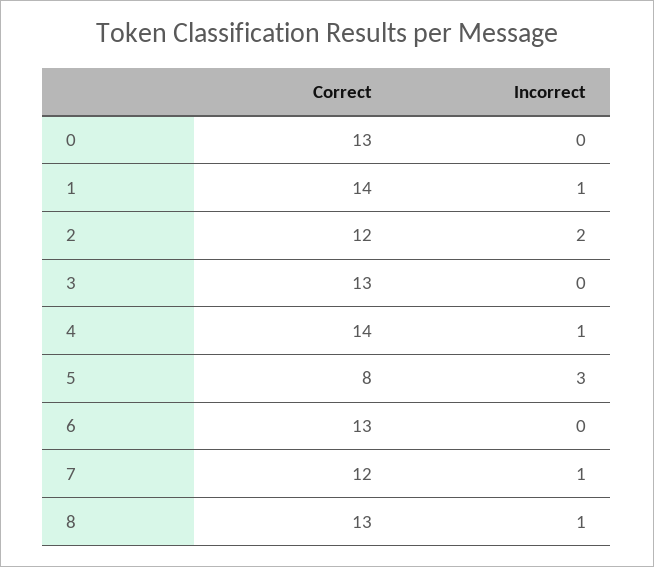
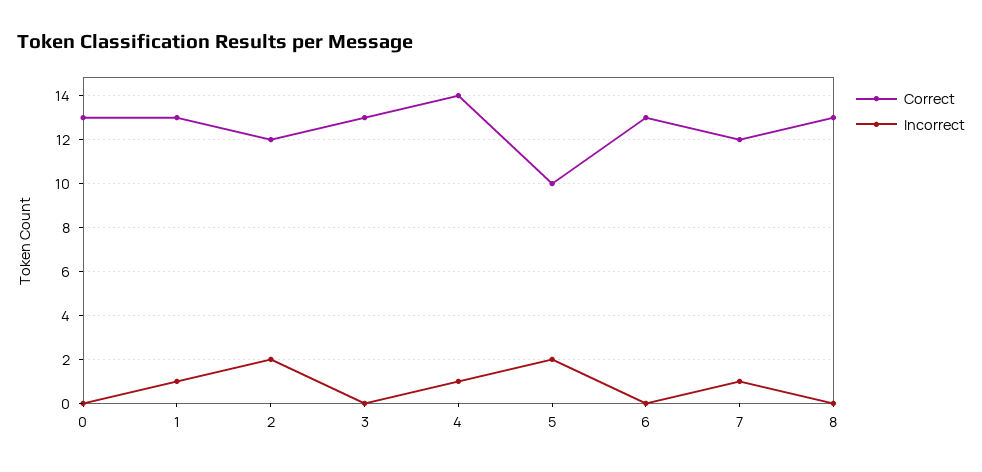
Correct, 1: 14 -> 13
Correct, 5: 8 -> 10
Incorrect, 5: 3 -> 2
Incorrect, 8: 1 -> 0

